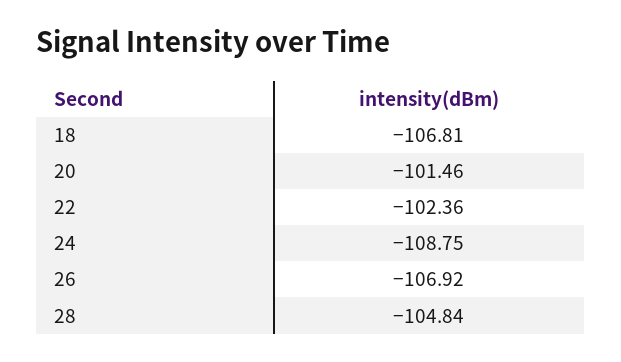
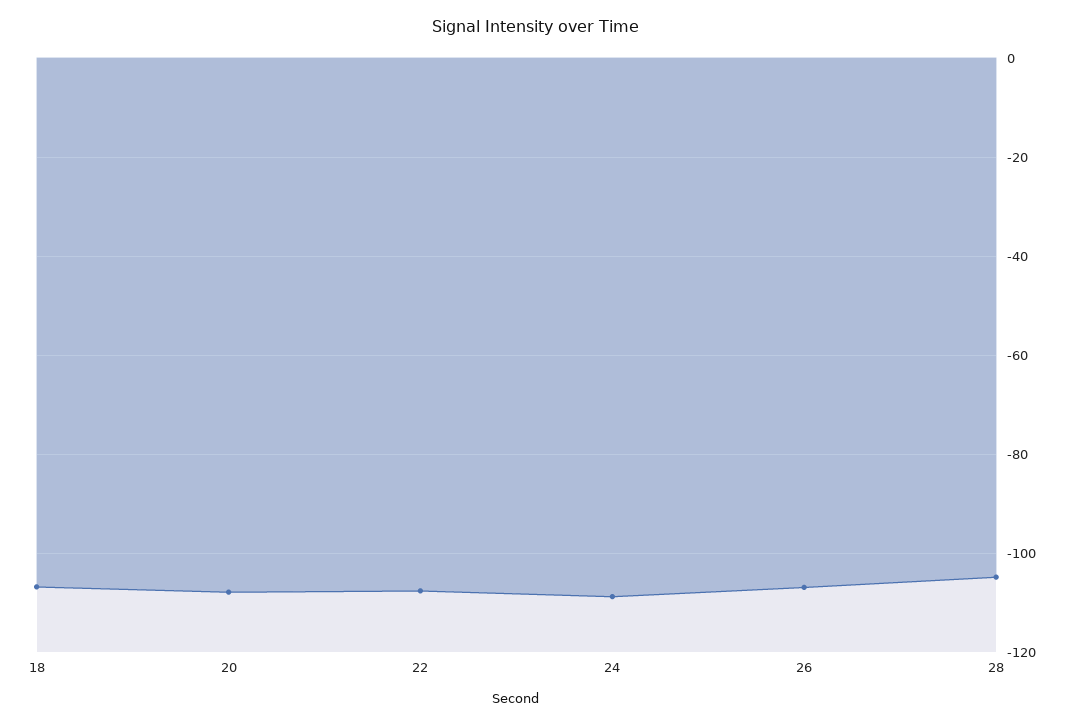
20: -101.46 -> -108
22: -102.36 -> -108

